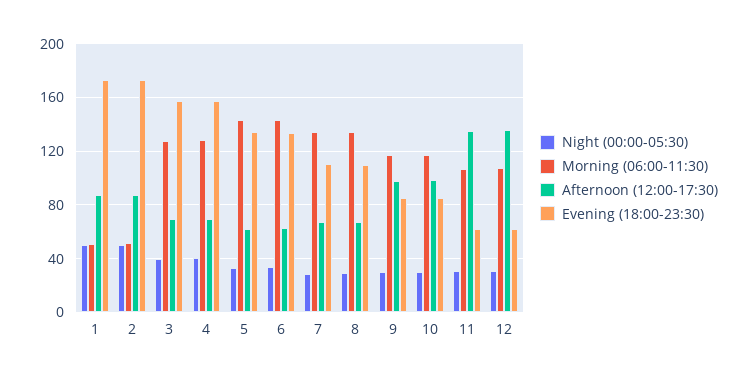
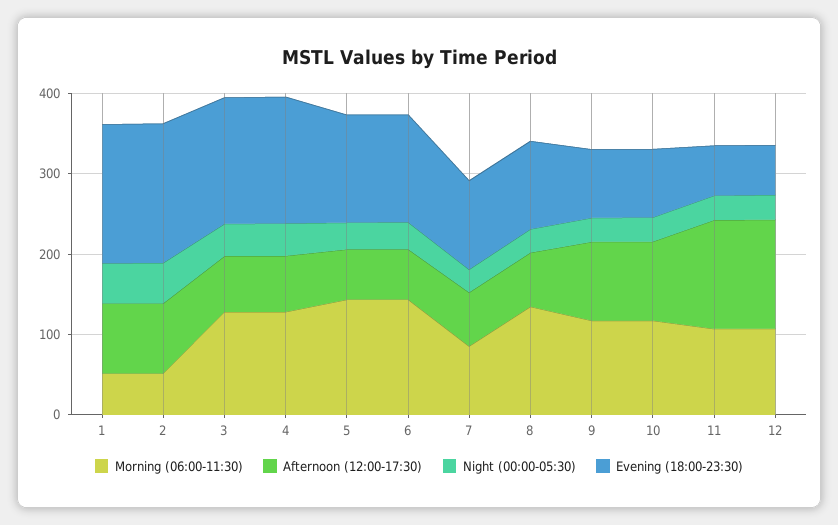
Morning (06:00-11:30), 7: 135 -> 80

